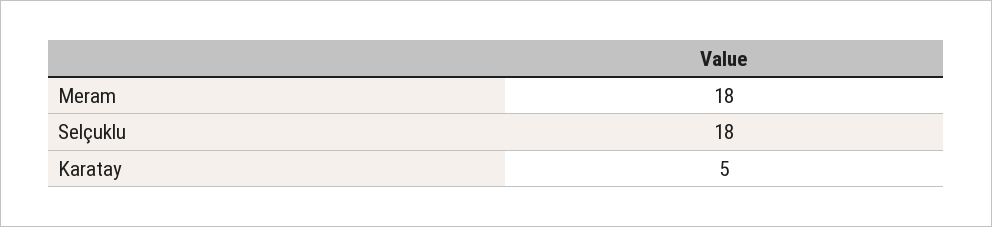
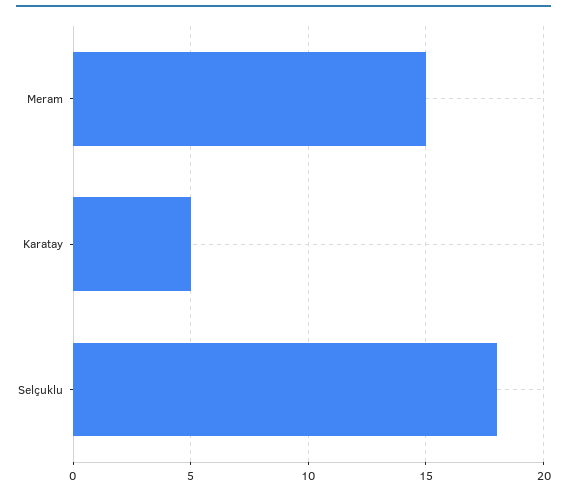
Meram: 18 -> 15

